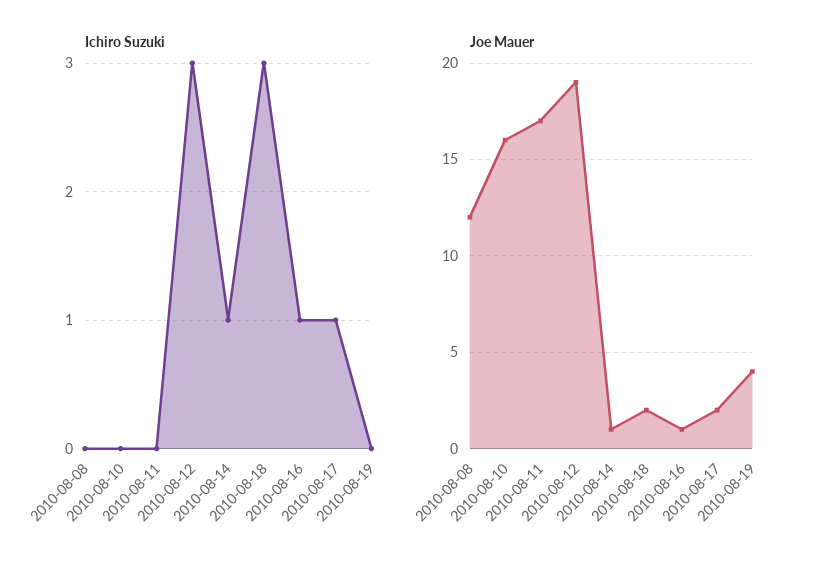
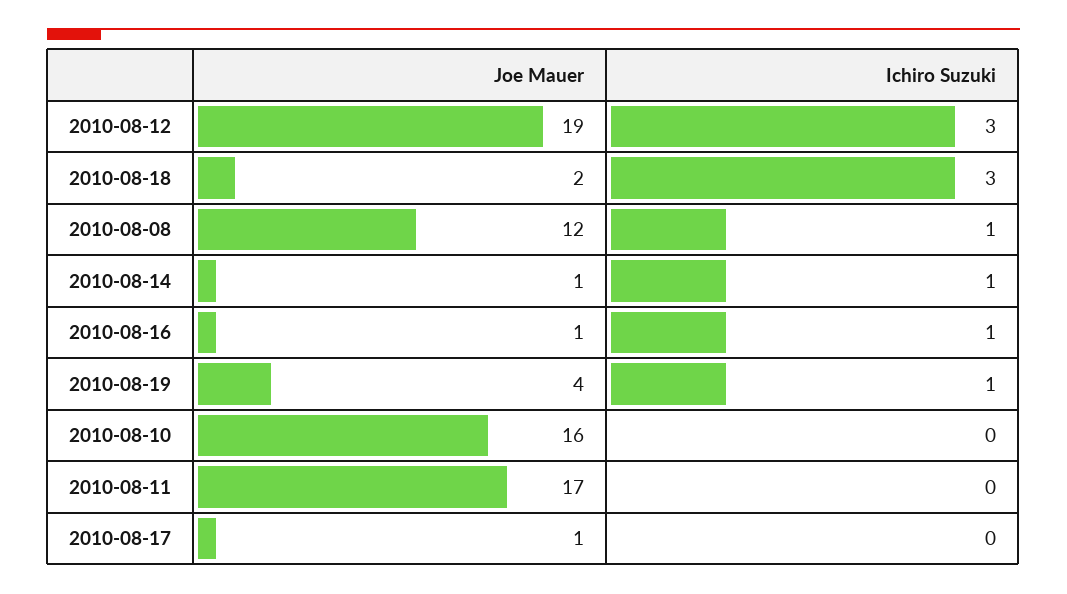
Ichiro Suzuki, 2010-08-08: 0 -> 1
Ichiro Suzuki, 2010-08-17: 1 -> 0
Ichiro Suzuki, 2010-08-19: 0 -> 1
Joe Mauer, 2010-08-17: 2 -> 1

